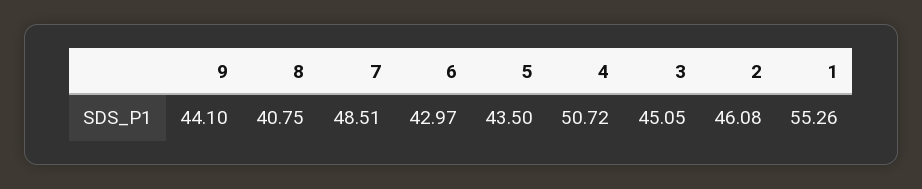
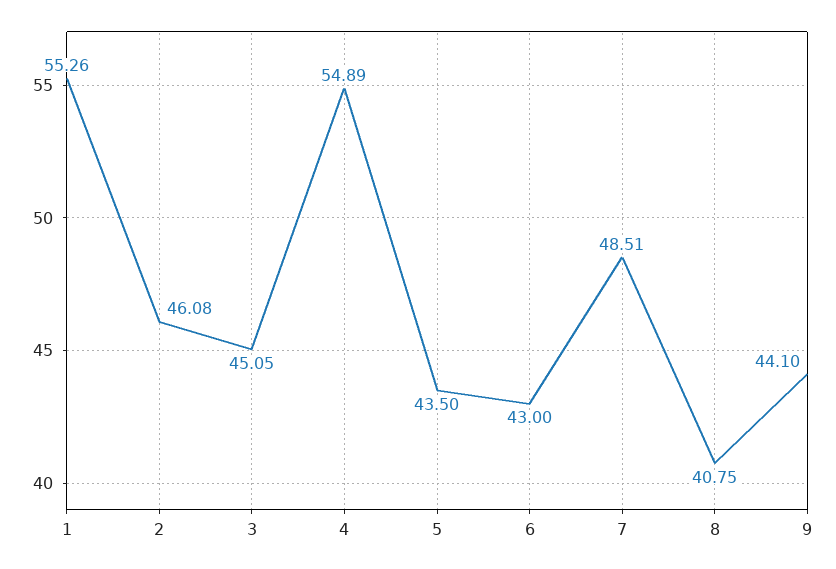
6: 42.97 -> 43
4: 50.72 -> 54.89

